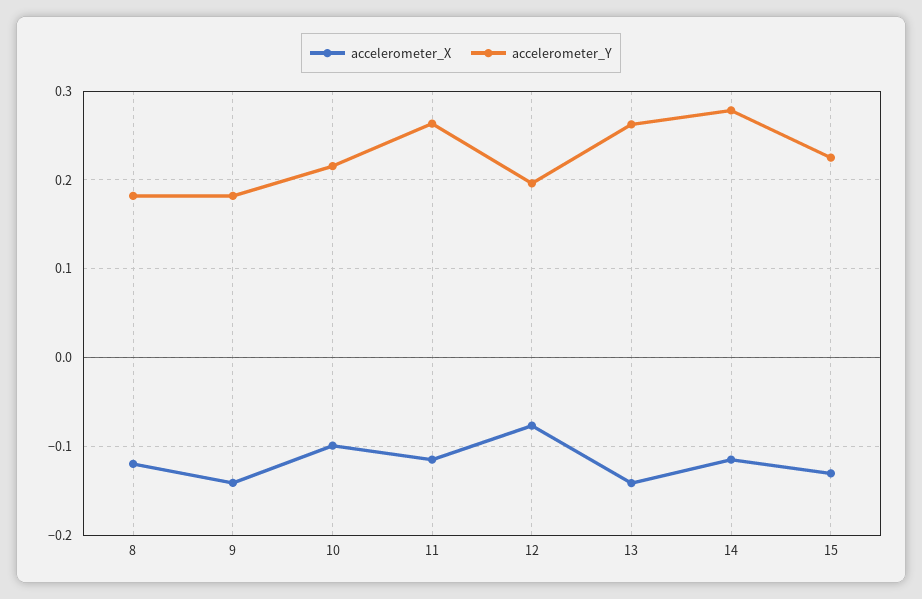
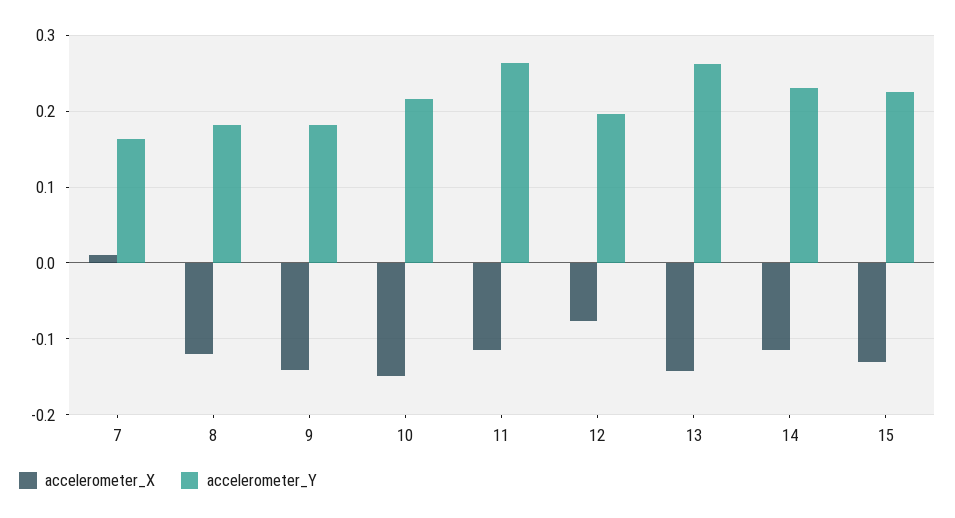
accelerometer_X, 10: -0.1 -> -0.15
accelerometer_Y, 14: 0.28 -> 0.23
accelerometer_X, 7: none -> 0.01
accelerometer_Y, 7: none -> 0.16

